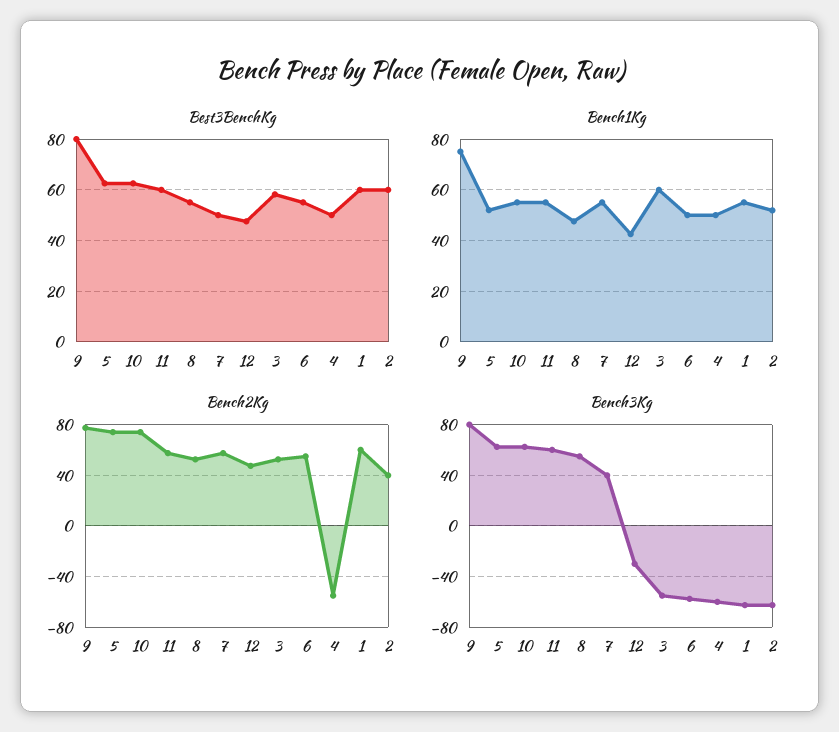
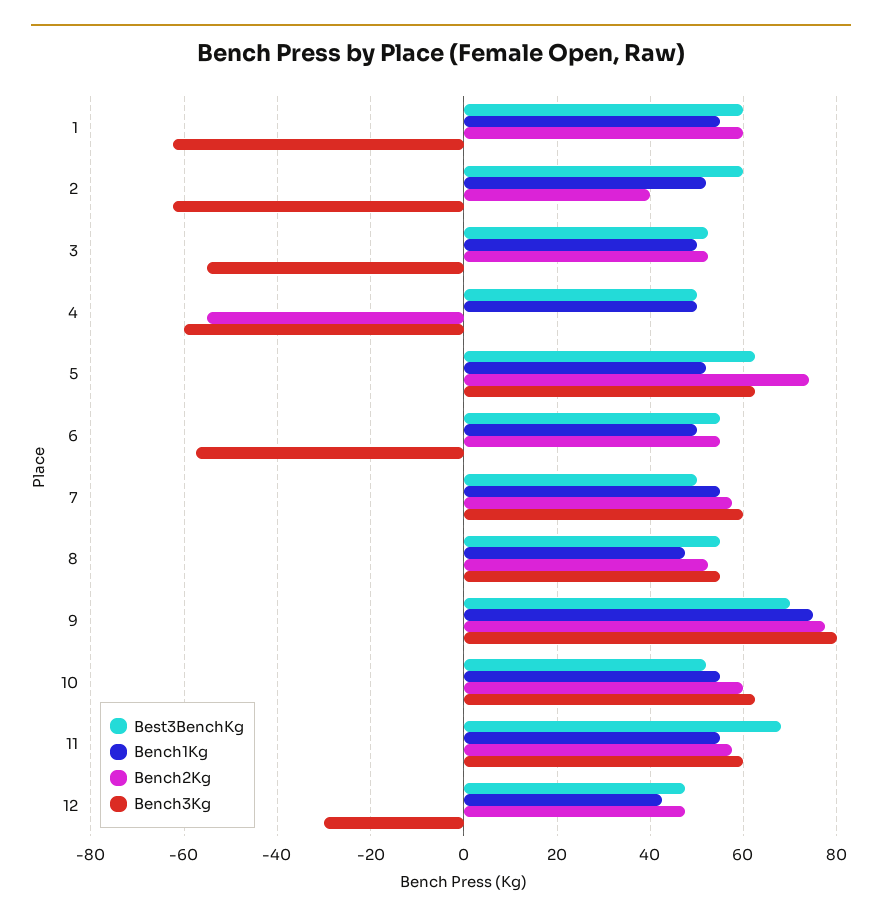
Best3BenchKg, 9: 80 -> 70
Best3BenchKg, 10: 62.5 -> 52
Best3BenchKg, 11: 60 -> 68
Best3BenchKg, 3: 57.5 -> 52
Bench1Kg, 3: 60 -> 50
Bench2Kg, 10: 75 -> 60
Bench3Kg, 7: 40 -> 60

